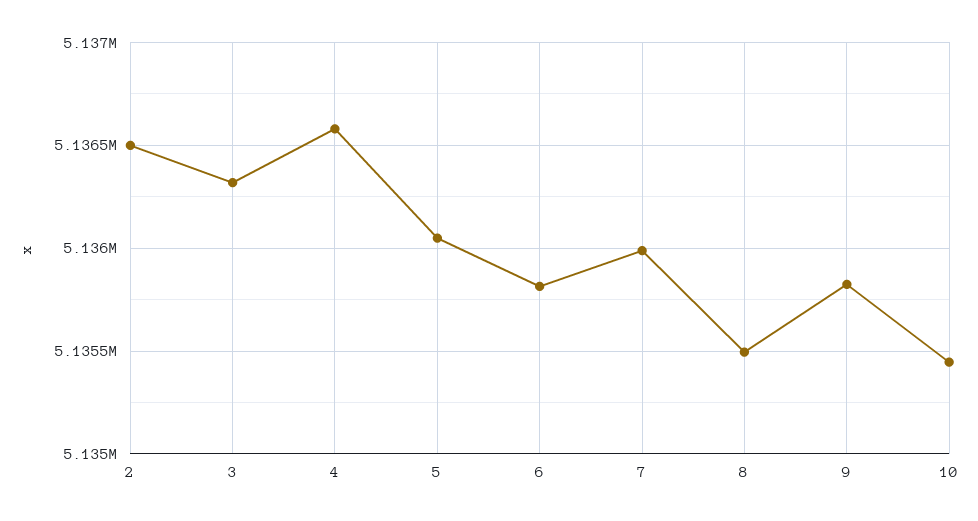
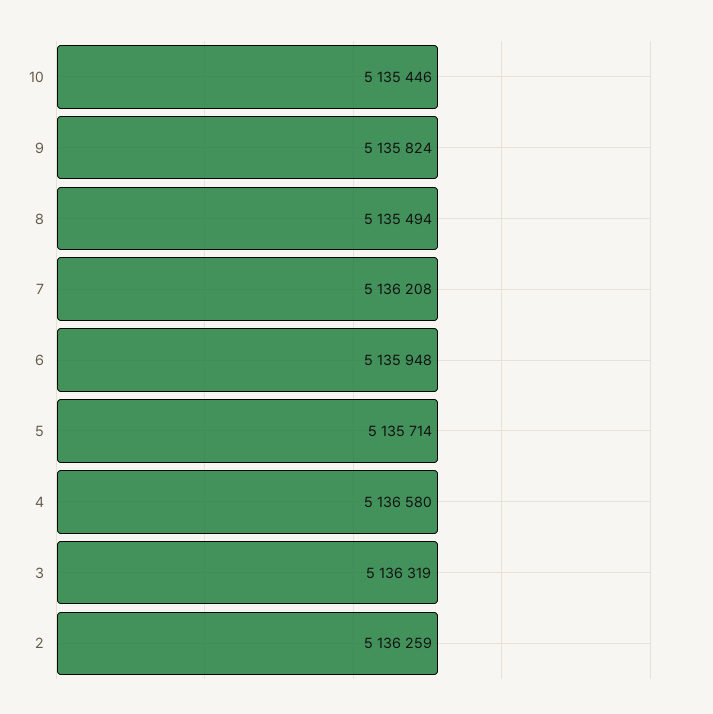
2: 5136500 -> 5136259
5: 5136050 -> 5135714
6: 5135800 -> 5135948
7: 5136000 -> 5136208

